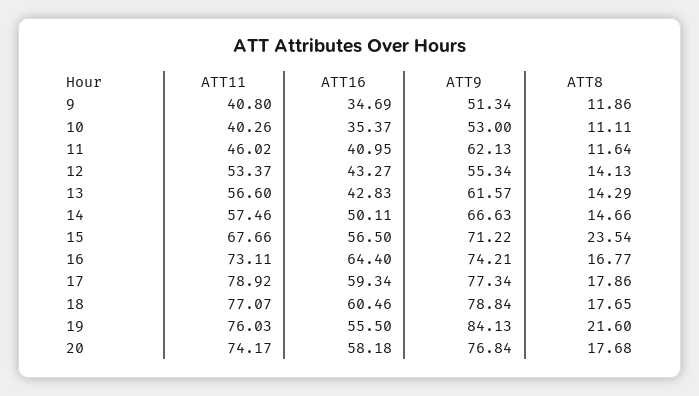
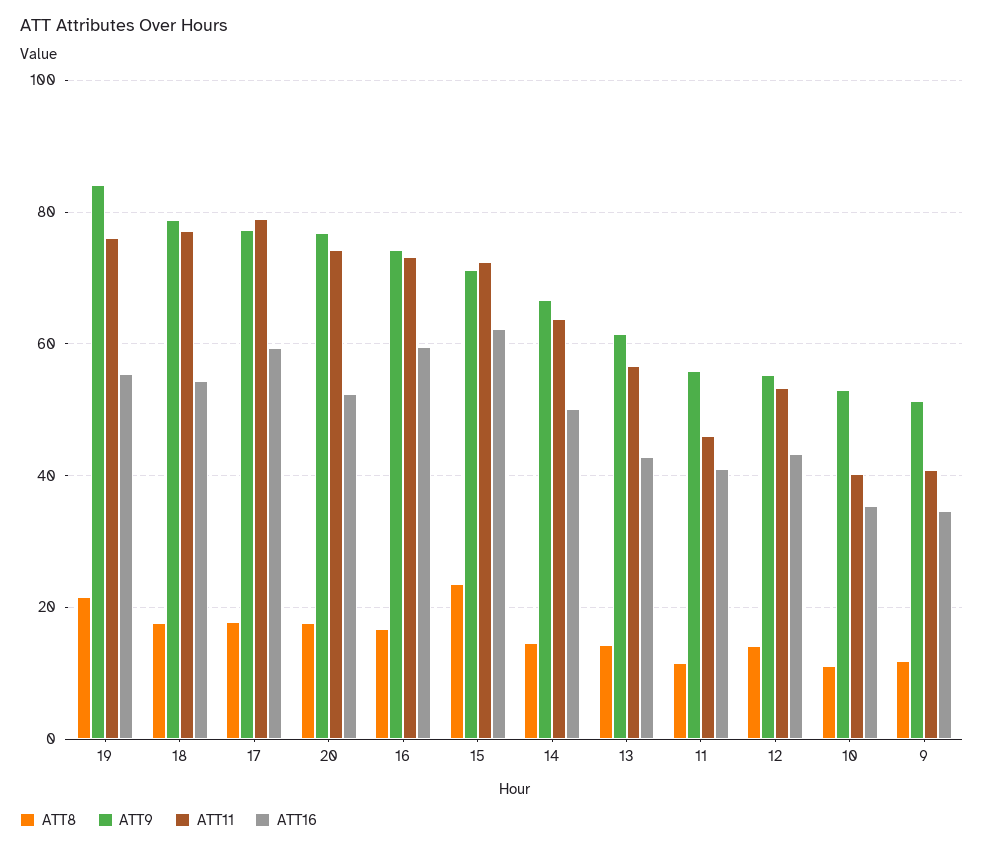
ATT9, 11: 62.13 -> 56
ATT11, 14: 57.46 -> 64
ATT11, 15: 67.66 -> 72
ATT16, 15: 56.5 -> 62
ATT16, 16: 64.4 -> 60
ATT16, 18: 60.46 -> 54
ATT16, 20: 58.18 -> 52

